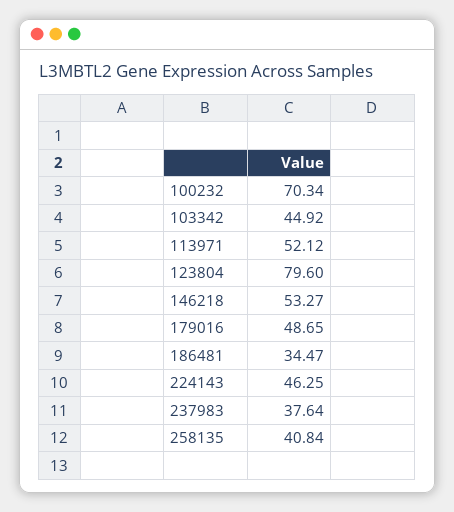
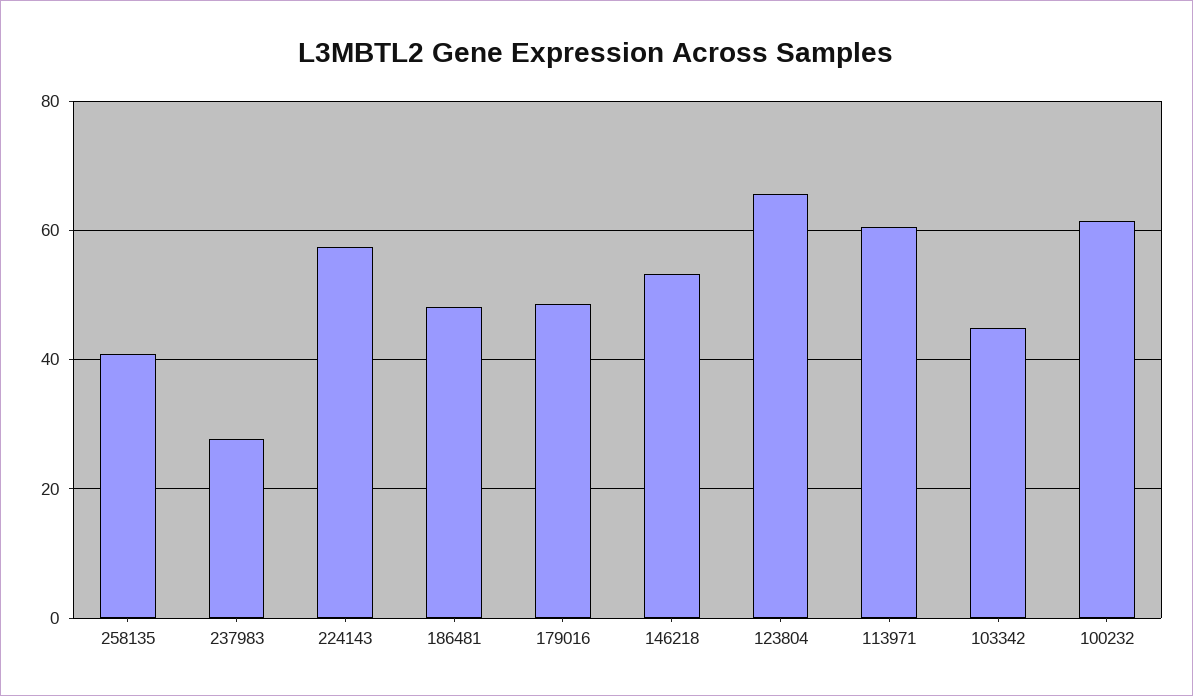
100232: 70.34 -> 62
113971: 52.12 -> 60
123804: 79.6 -> 66
186481: 34.47 -> 48
224143: 46.25 -> 58
237983: 37.64 -> 28

